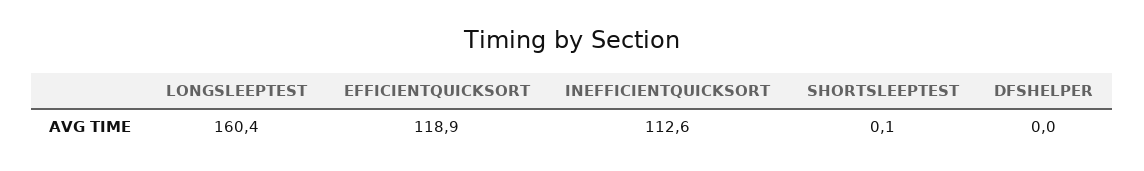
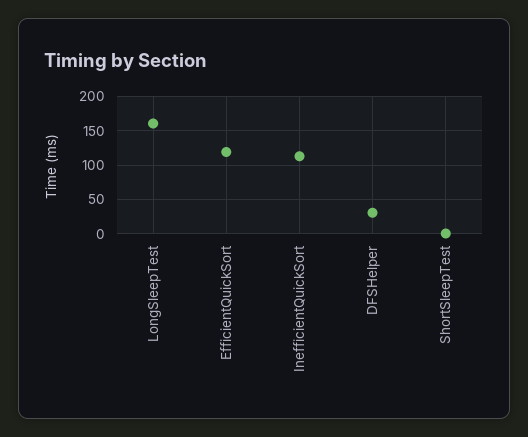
DFSHELPER: 0 -> 30

